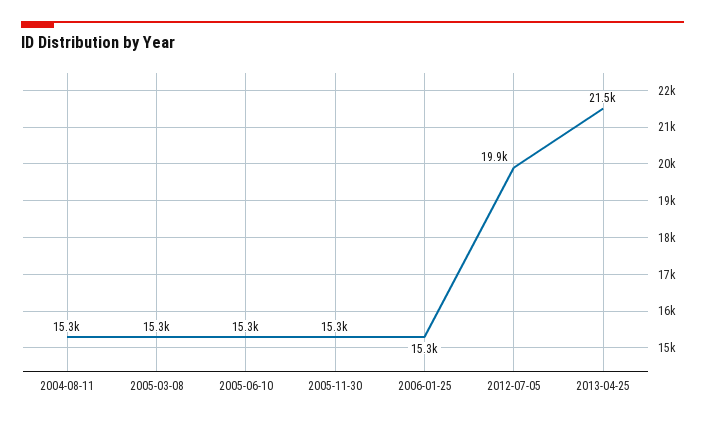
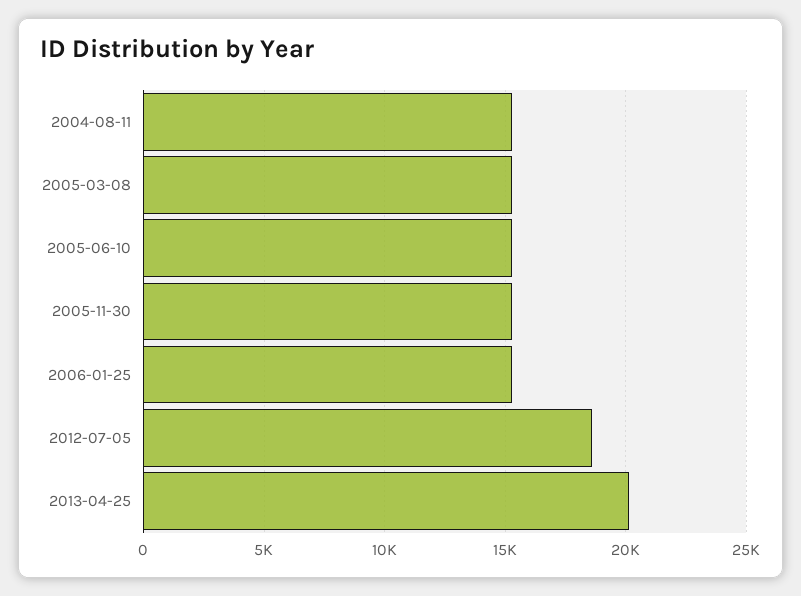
2012-07-05: 19900 -> 18500
2013-04-25: 21500 -> 20000

